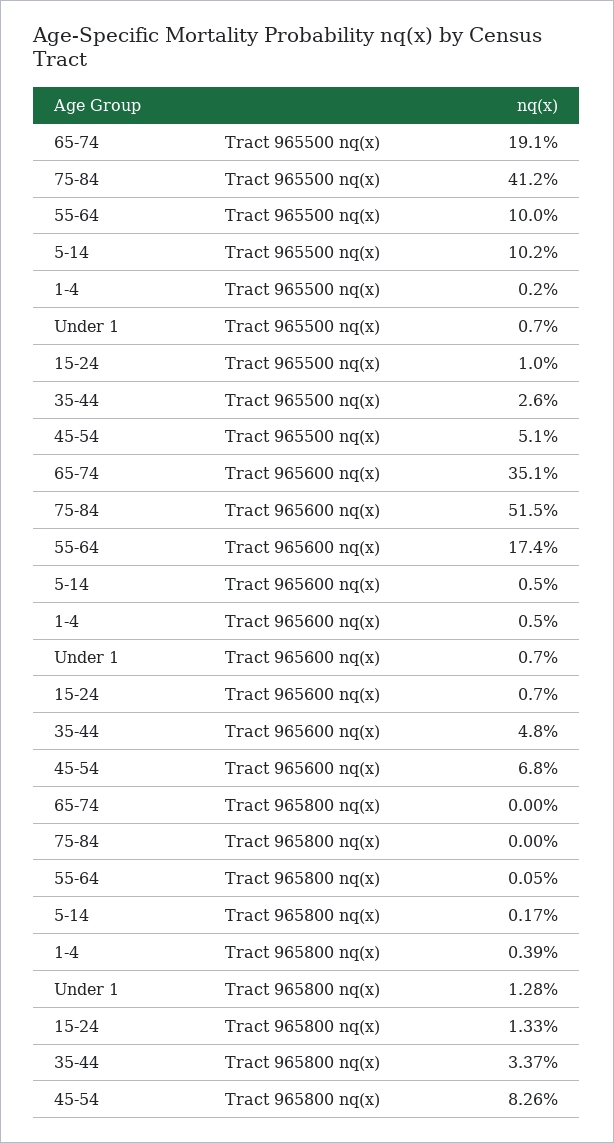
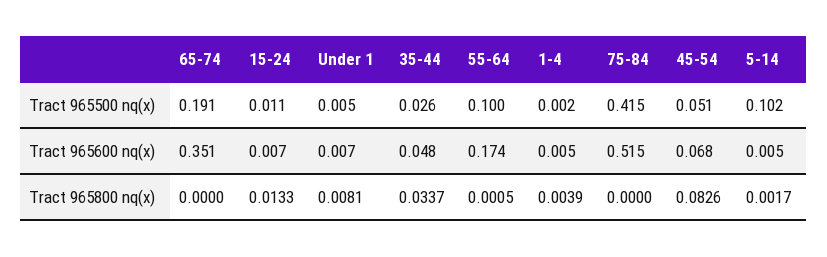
75-84, Tract 965500 nq(x): 0.412 -> 0.415
Under 1, Tract 965500 nq(x): 0.007 -> 0.005
15-24, Tract 965500 nq(x): 0.01 -> 0.011
Under 1, Tract 965800 nq(x): 0.0128 -> 0.0081

